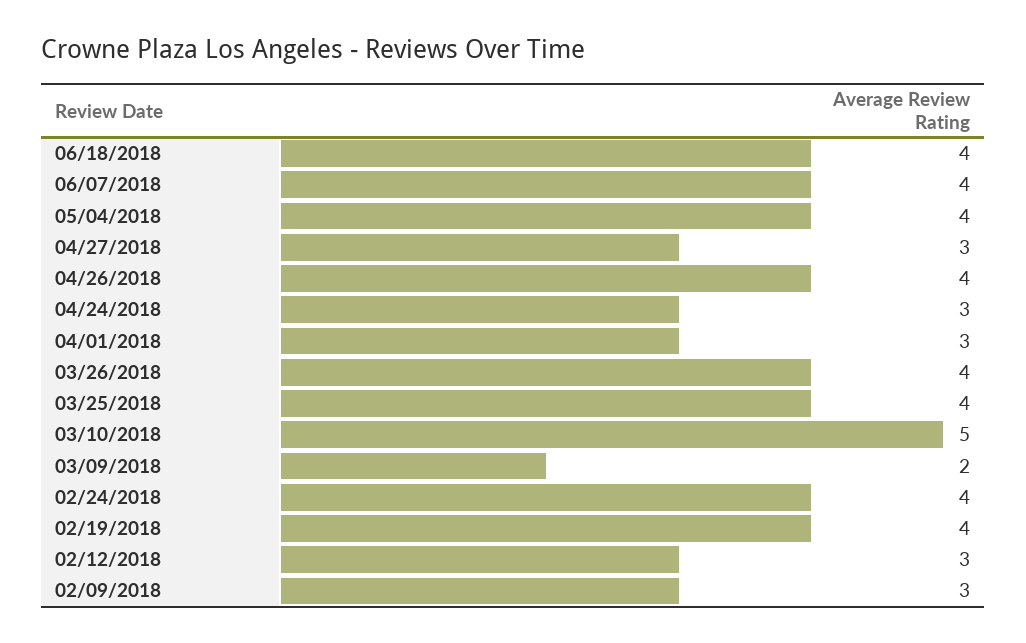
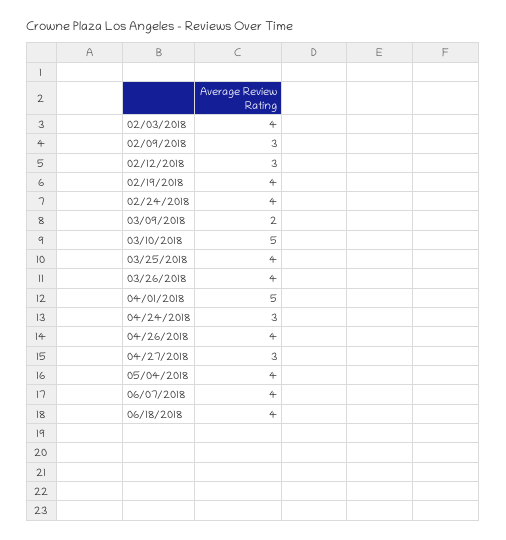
04/01/2018: 3 -> 5
02/03/2018: none -> 4

